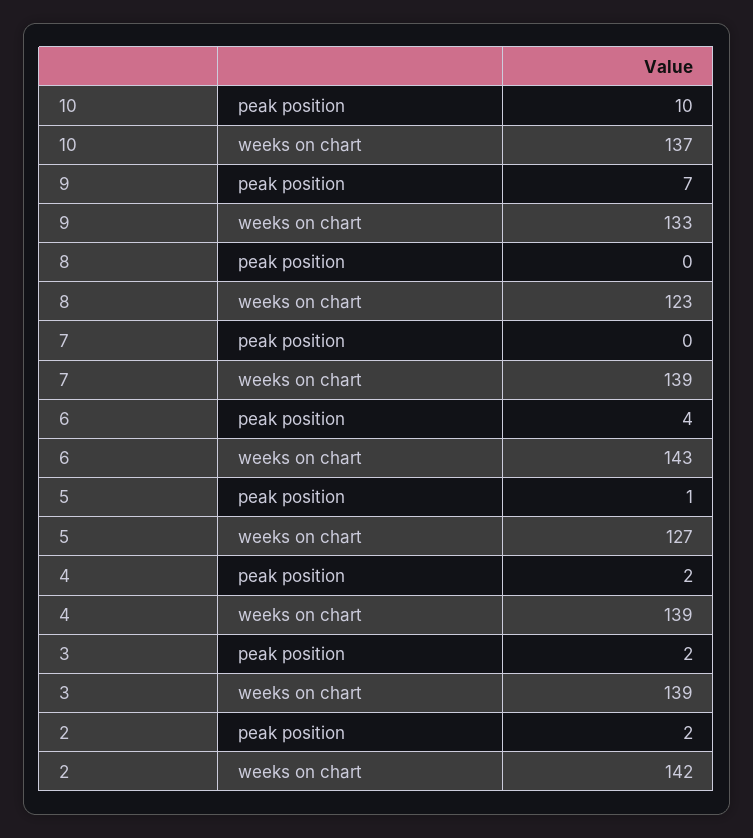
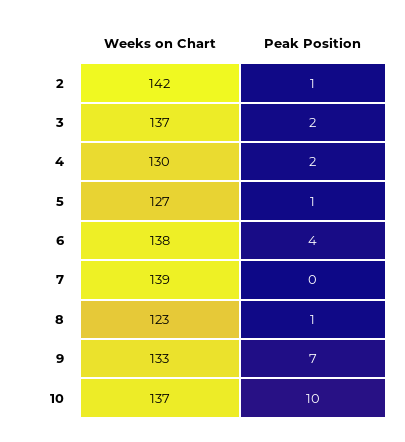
8, peak position: 0 -> 1
6, weeks on chart: 143 -> 138
4, weeks on chart: 139 -> 130
3, weeks on chart: 139 -> 137
2, peak position: 2 -> 1

